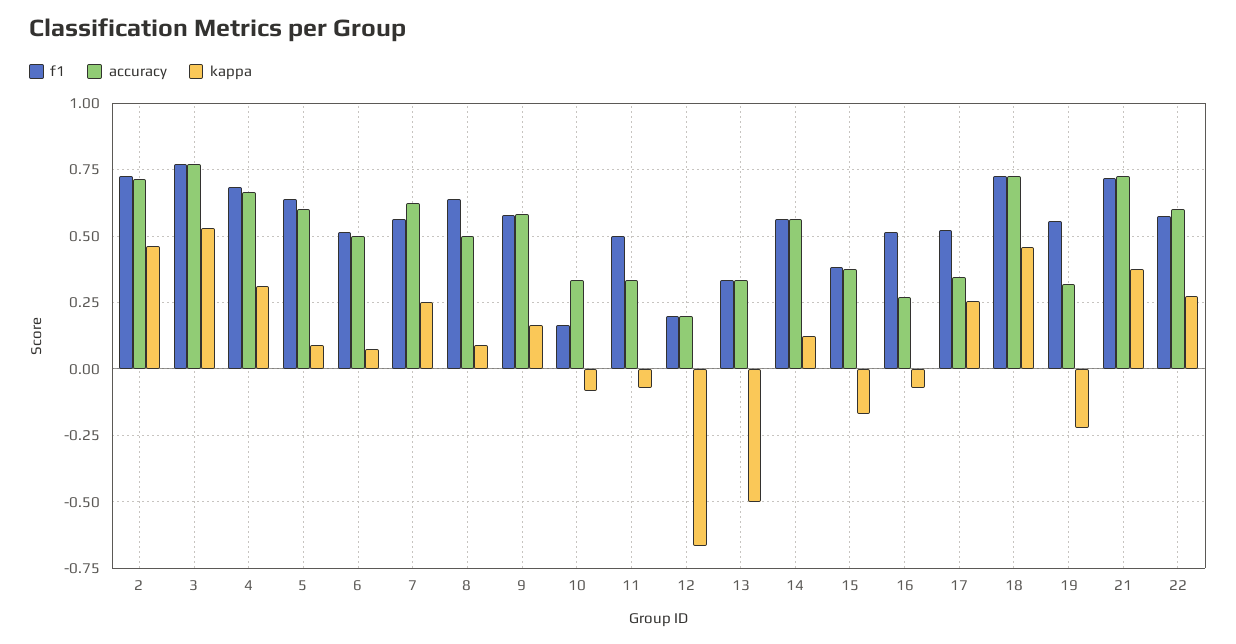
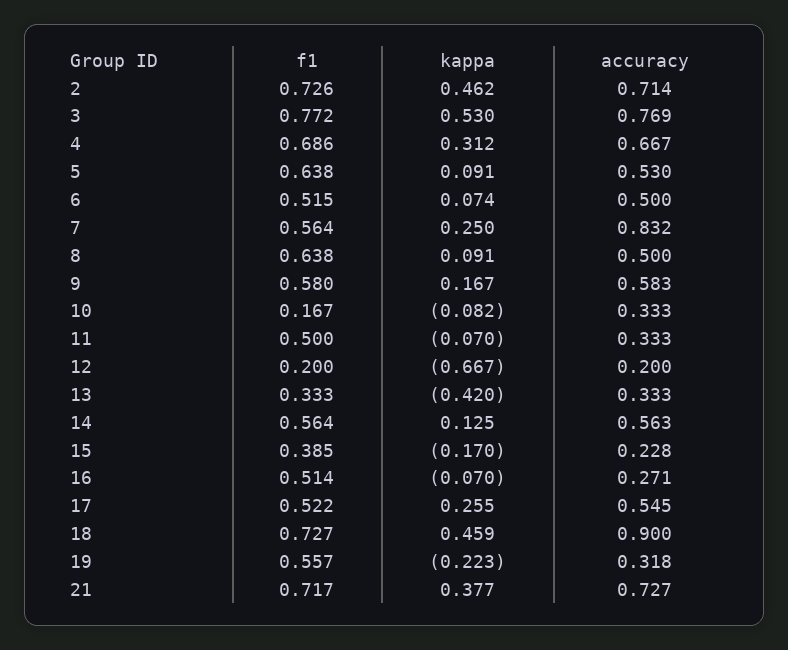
accuracy, 5: 0.6 -> 0.53
accuracy, 7: 0.625 -> 0.832
kappa, 13: -0.5 -> -0.42
accuracy, 15: 0.375 -> 0.228
accuracy, 17: 0.35 -> 0.545
accuracy, 18: 0.725 -> 0.9
f1, 22: 0.575 -> none
accuracy, 22: 0.6 -> none
kappa, 22: 0.275 -> none

